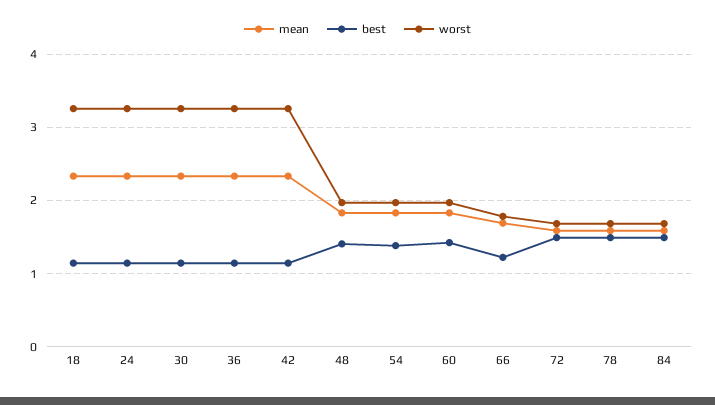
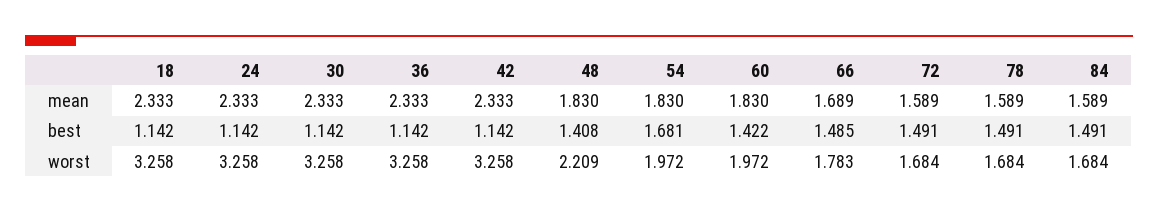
worst, 48: 2 -> 2.209
best, 54: 1.4 -> 1.681
best, 66: 1.2 -> 1.485

